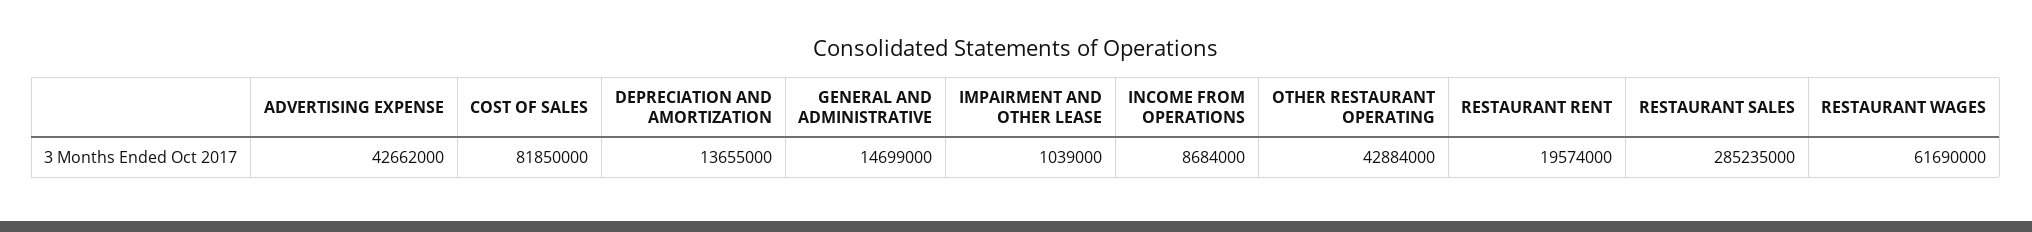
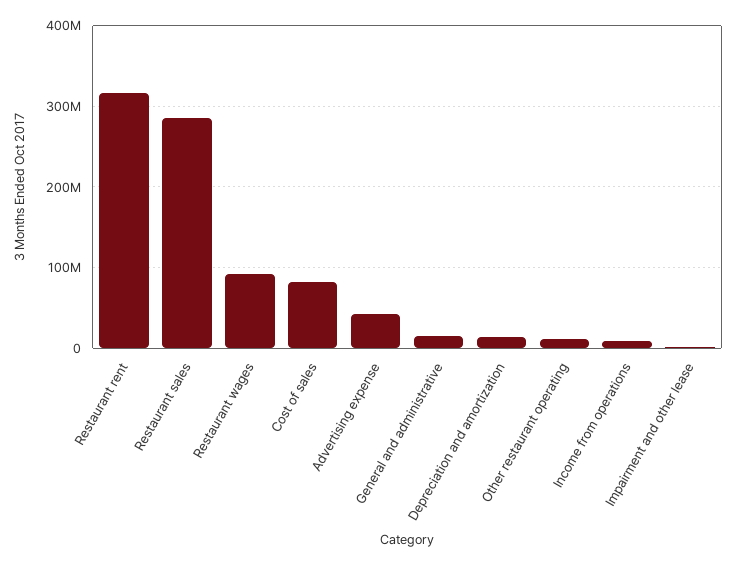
OTHER RESTAURANT OPERATING: 42884000 -> 10000000
RESTAURANT RENT: 19574000 -> 320000000
RESTAURANT WAGES: 61690000 -> 90000000

